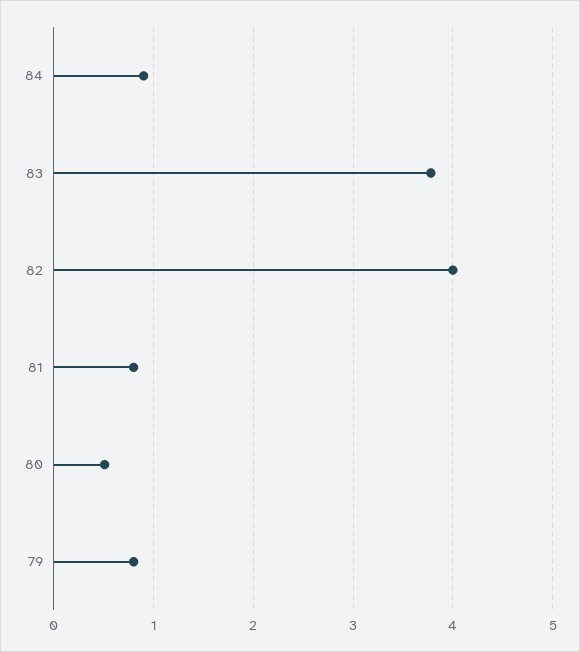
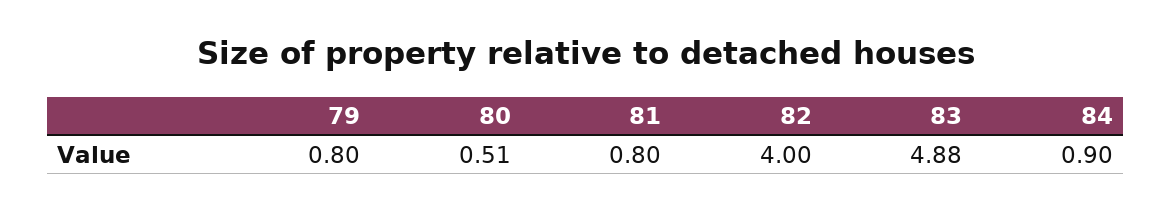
83: 3.8 -> 4.88

